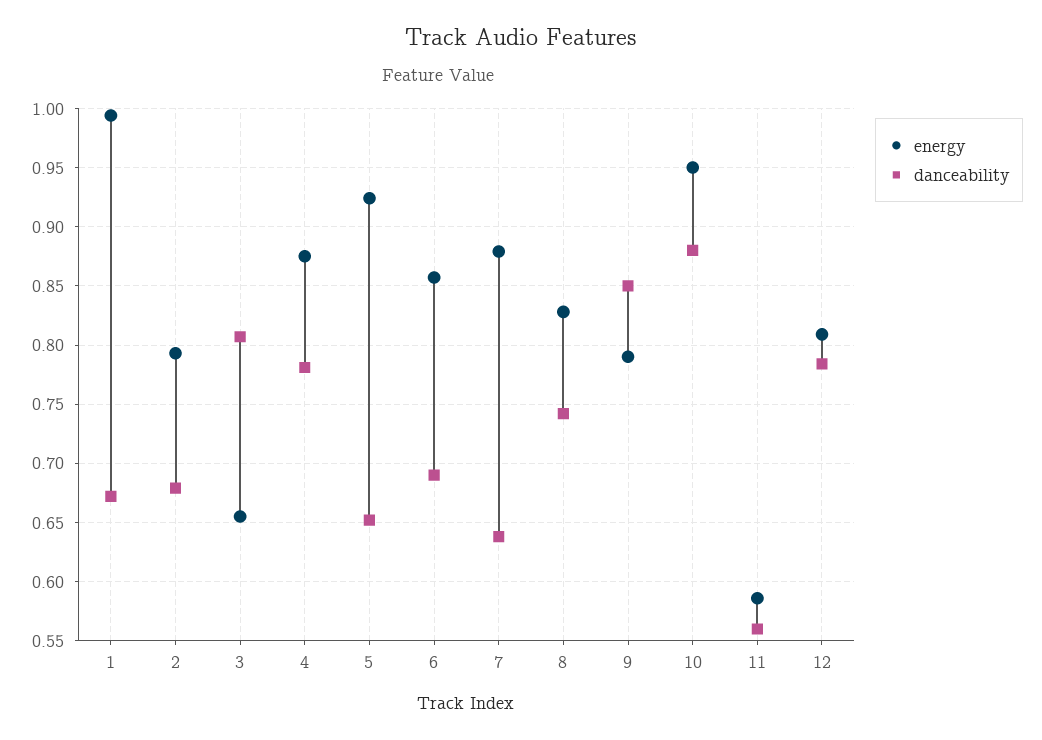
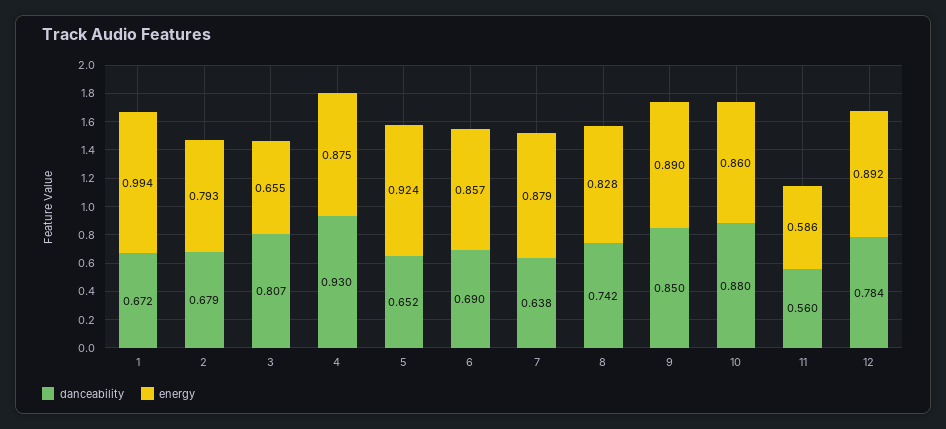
danceability, 4: 0.78 -> 0.93
energy, 9: 0.79 -> 0.89
energy, 10: 0.95 -> 0.86
energy, 12: 0.81 -> 0.892

